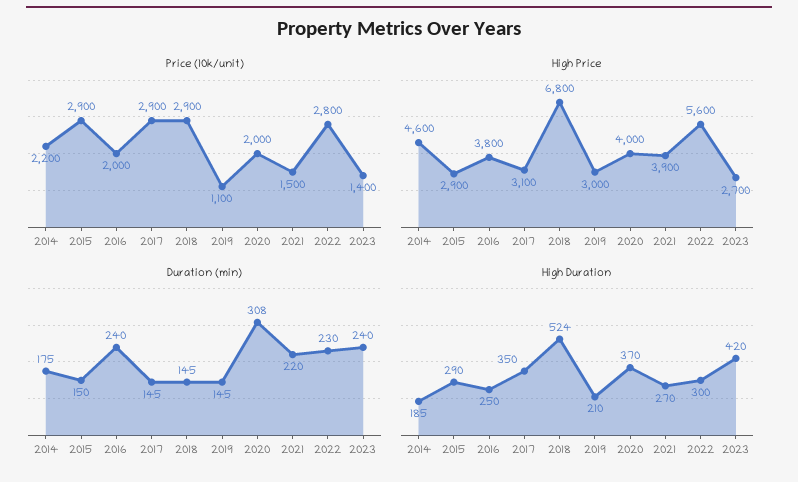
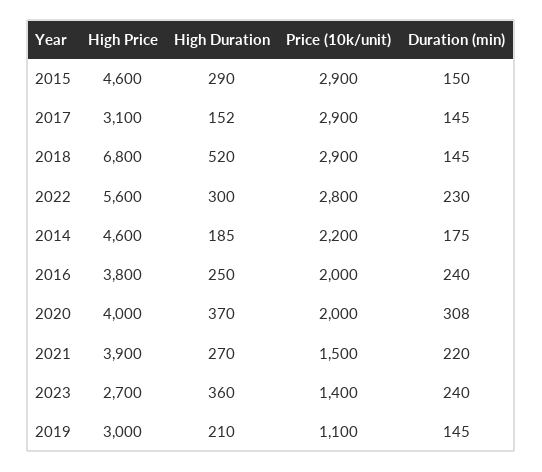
High Price, 2015: 2900 -> 4600
High Duration, 2017: 350 -> 152
High Duration, 2018: 524 -> 520
High Duration, 2023: 420 -> 360

